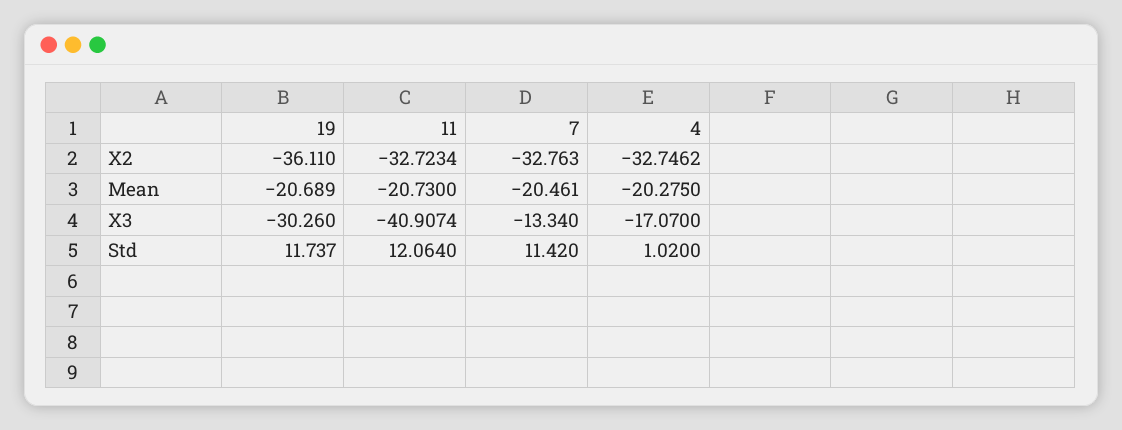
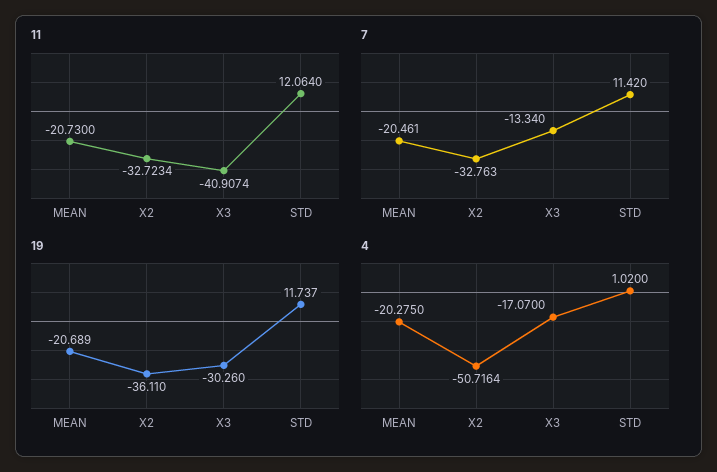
4, X2: -32.7462 -> -50.7164

